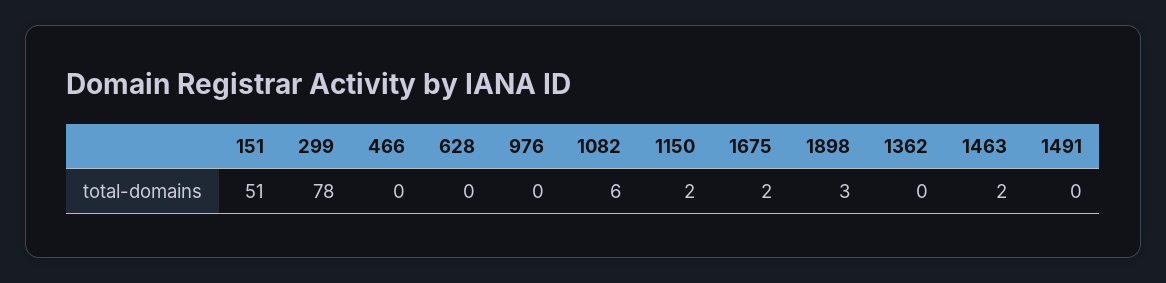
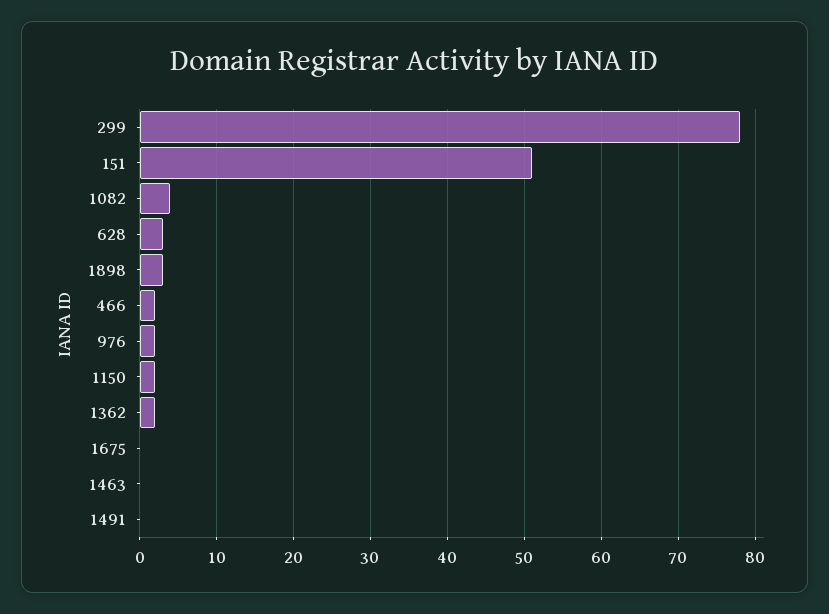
466: 0 -> 2
628: 0 -> 3
976: 0 -> 2
1082: 6 -> 4
1675: 2 -> 0
1362: 0 -> 2
1463: 2 -> 0

